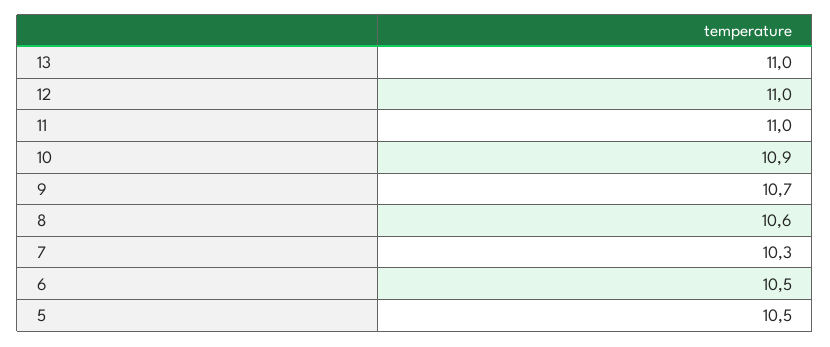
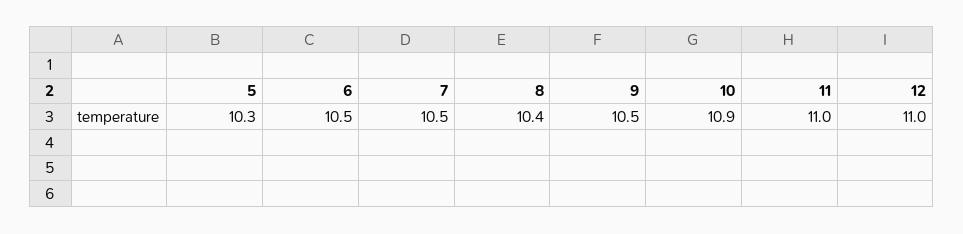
13: 11 -> none
9: 10.7 -> 10.5
8: 10.6 -> 10.4
7: 10.3 -> 10.5
5: 10.5 -> 10.3

